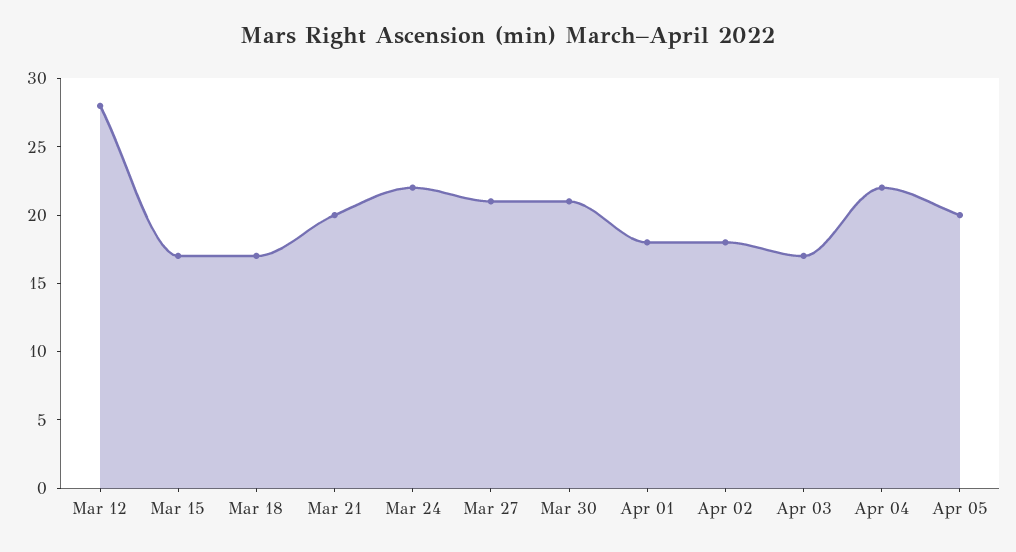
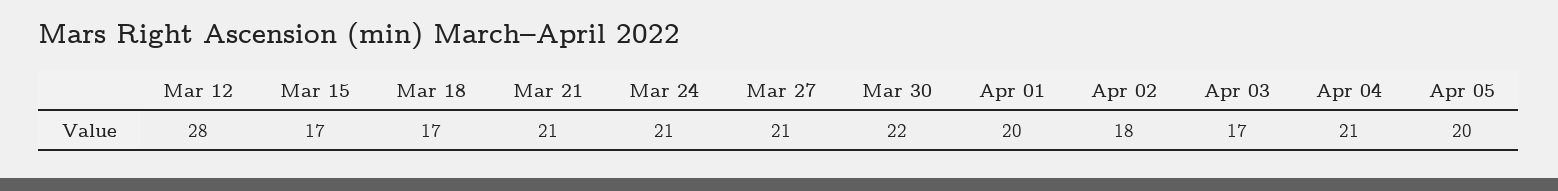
Mar 21: 20 -> 21
Mar 24: 22 -> 21
Mar 30: 21 -> 22
Apr 01: 18 -> 20
Apr 04: 22 -> 21

